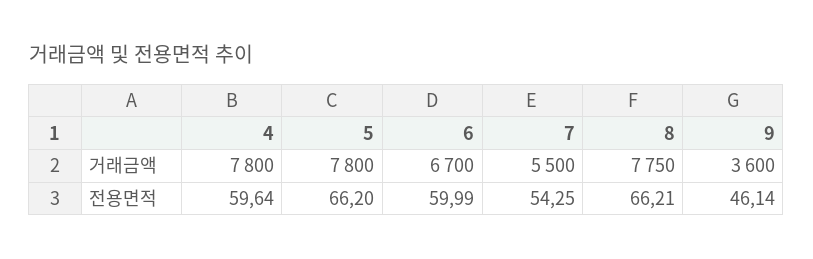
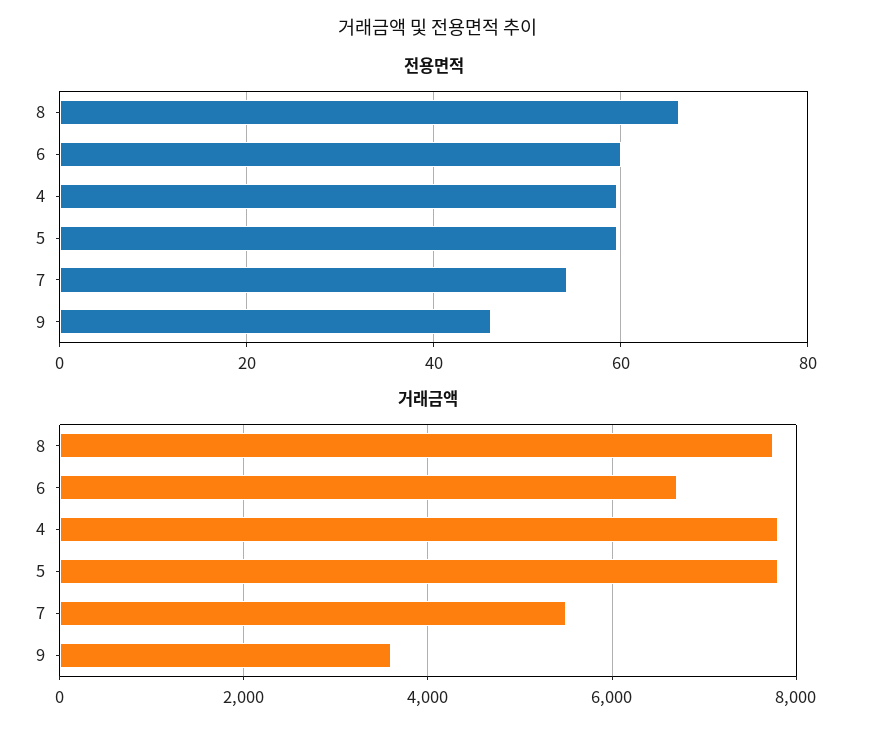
전용면적, 5: 66.2 -> 60

